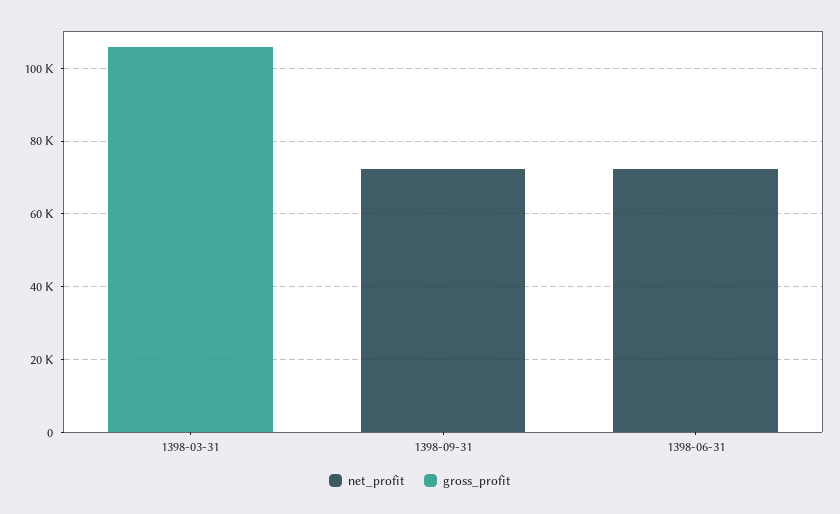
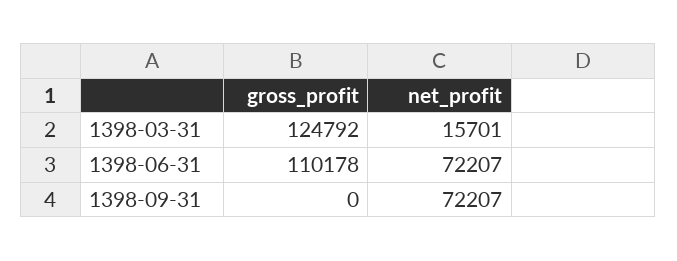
net_profit, 1398-03-31: 0 -> 15701
gross_profit, 1398-03-31: 105000 -> 124792
gross_profit, 1398-06-31: 0 -> 110178

